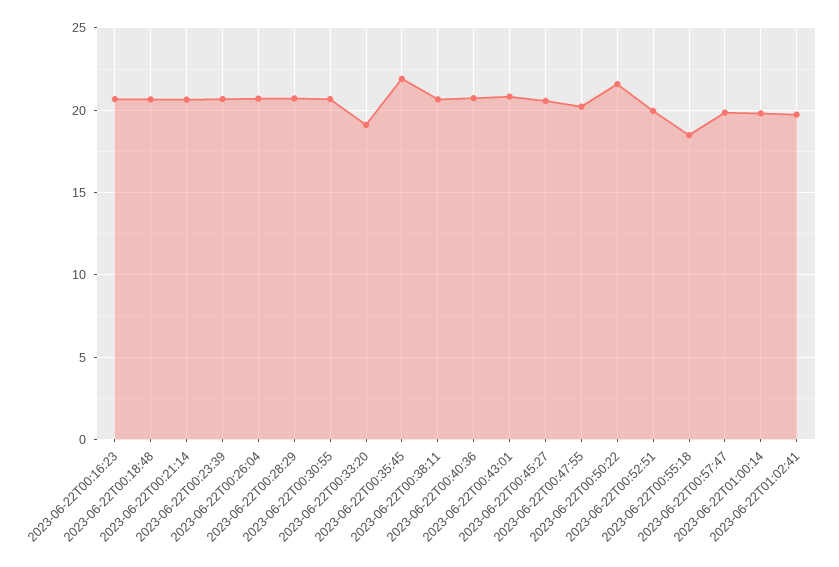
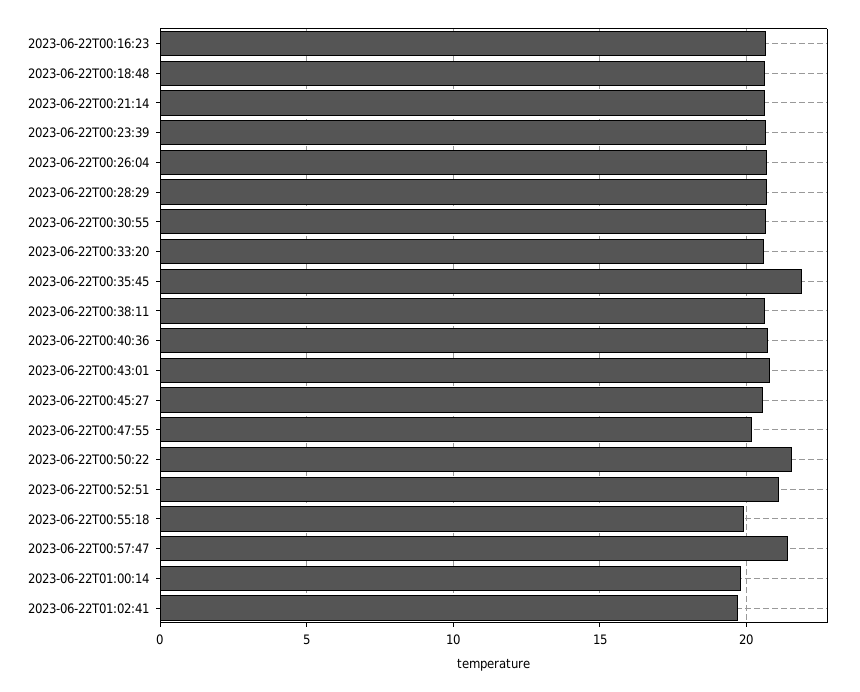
2023-06-22T00:33:20: 19 -> 20.5
2023-06-22T00:52:51: 20 -> 21
2023-06-22T00:55:18: 18.5 -> 20
2023-06-22T00:57:47: 20 -> 21.5

